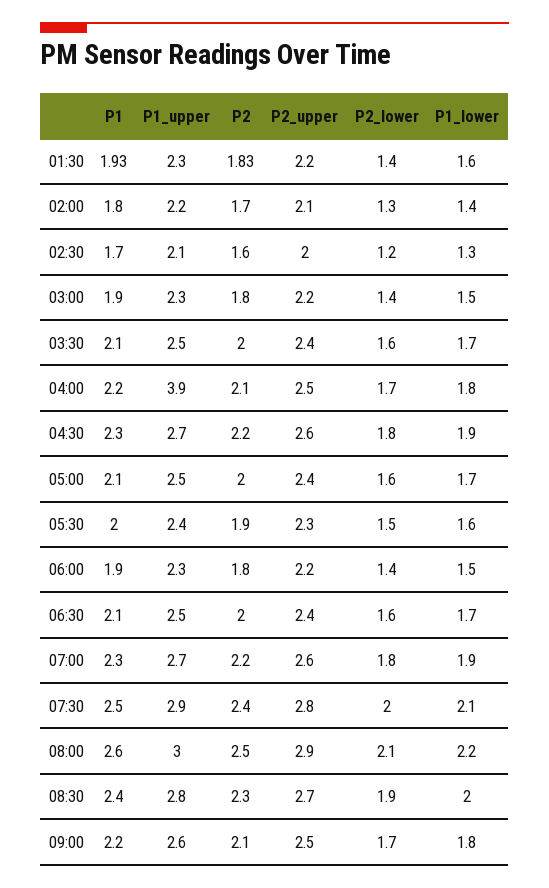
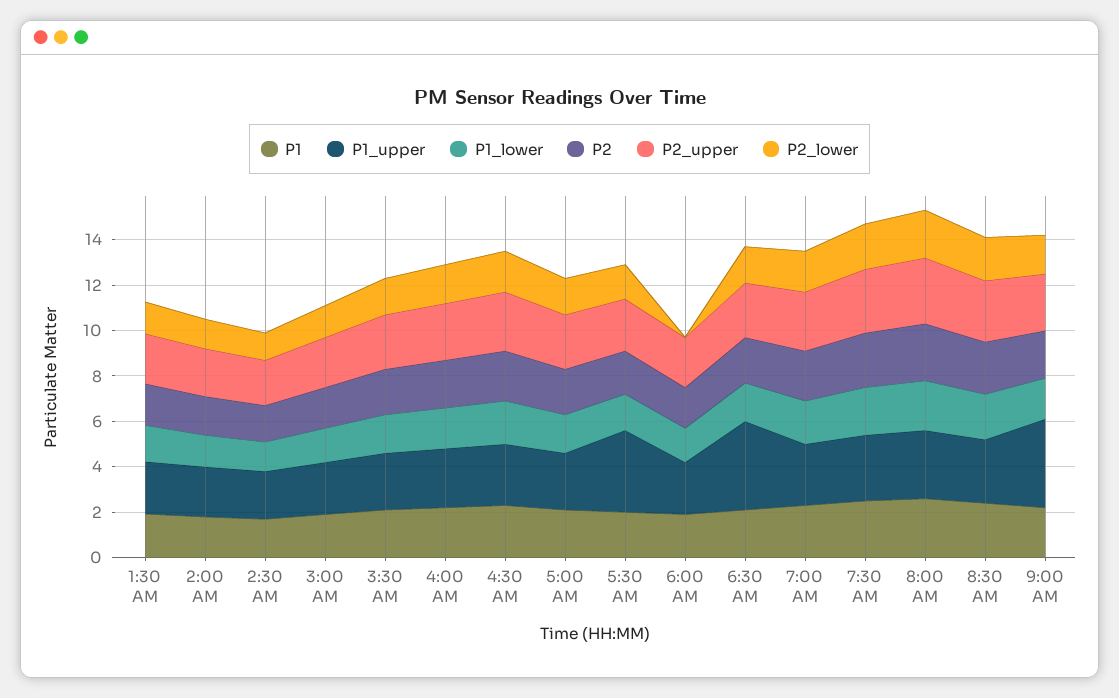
P1_upper, 04:00: 3.9 -> 2.5
P1_upper, 05:30: 2.4 -> 3.5
P2_lower, 06:00: 1.4 -> 0
P1_upper, 06:30: 2.5 -> 4
P1_upper, 09:00: 2.6 -> 4

